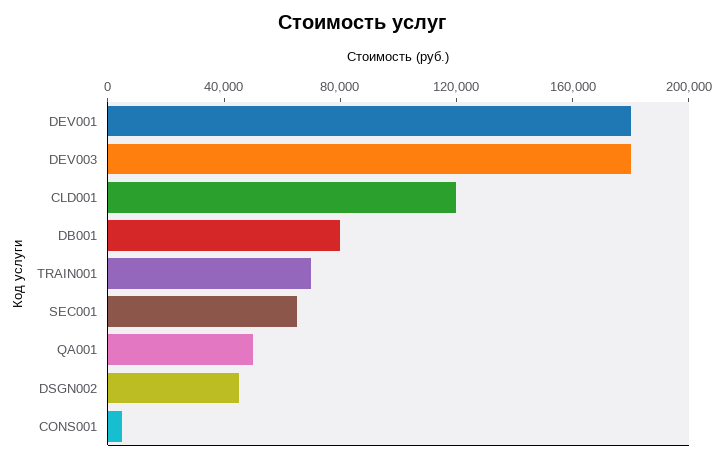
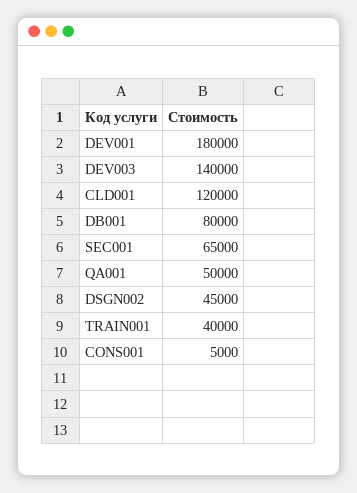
DEV003: 180000 -> 140000
TRAIN001: 70000 -> 40000

